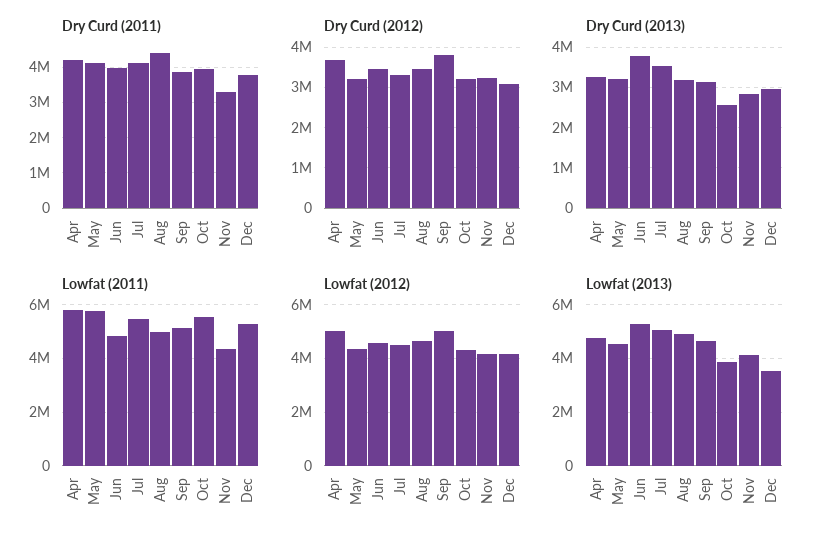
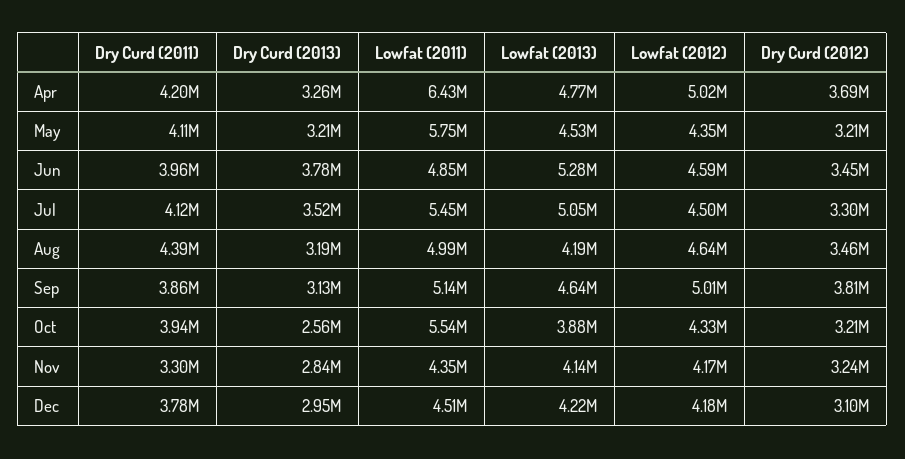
Lowfat (2011), Apr: 5750000 -> 6430000
Lowfat (2011), Dec: 5250000 -> 4510000
Lowfat (2013), Aug: 5000000 -> 4190000
Lowfat (2013), Dec: 3500000 -> 4220000

